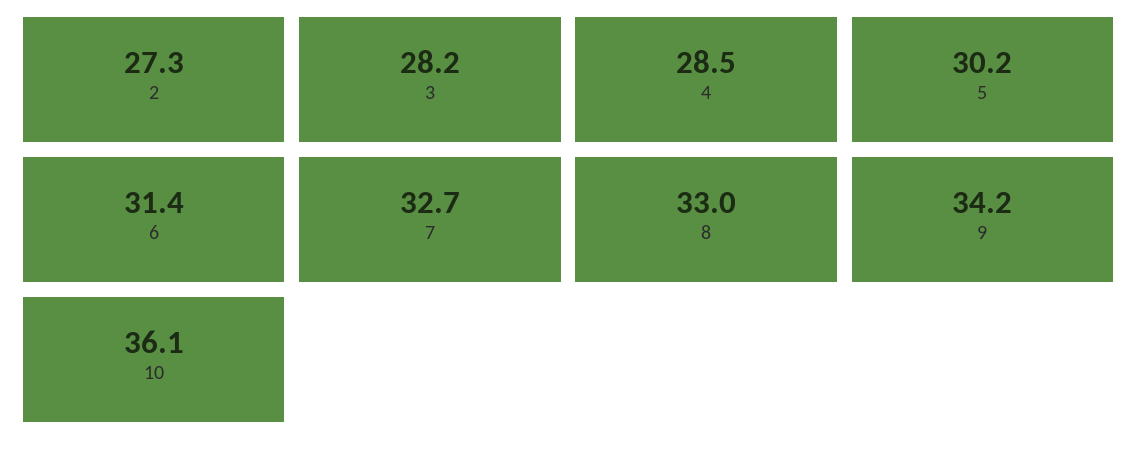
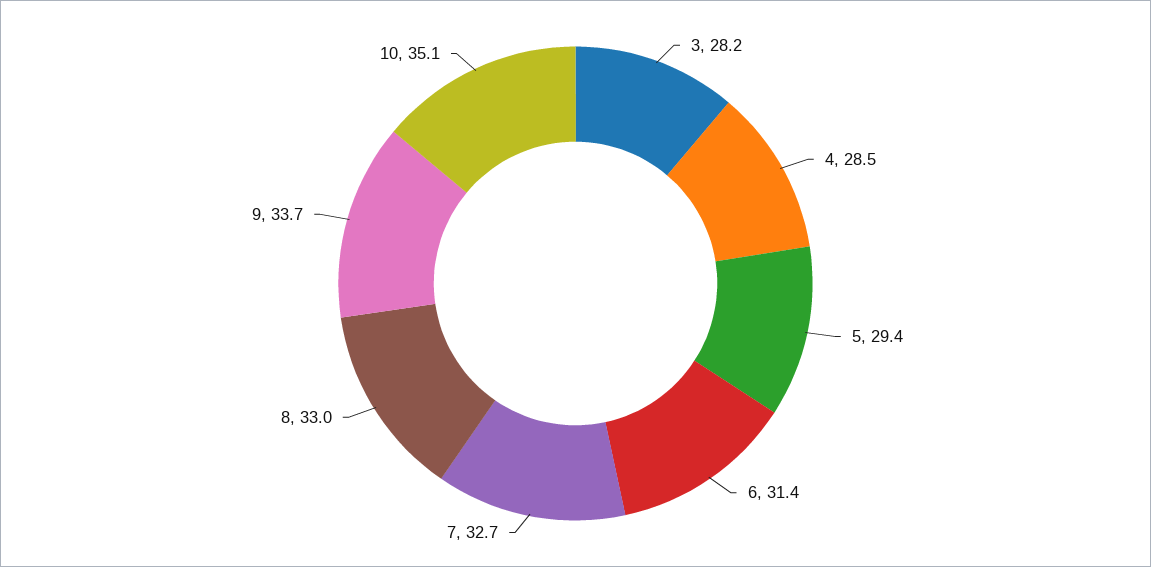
2: 27.3 -> none
5: 30.2 -> 29.4
9: 34.2 -> 33.7
10: 36.1 -> 35.1

